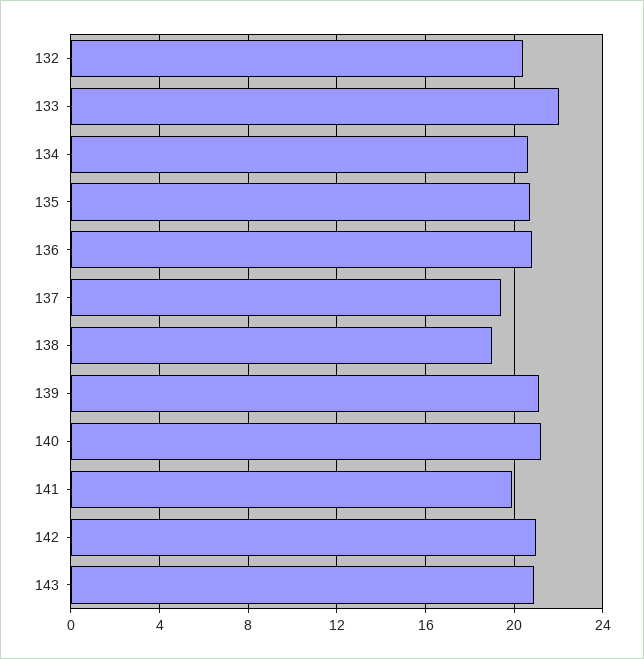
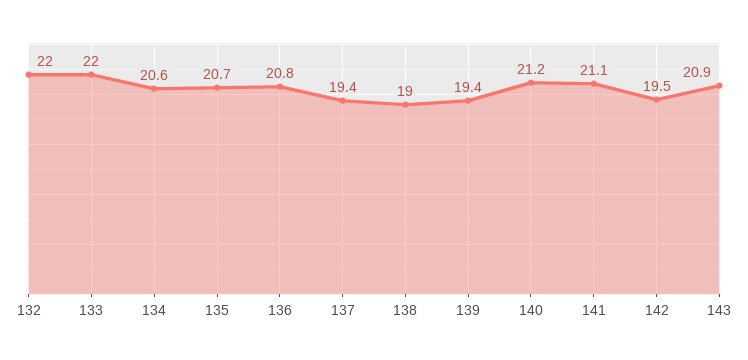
132: 20.5 -> 22
139: 21 -> 19.4
141: 20 -> 21.1
142: 21 -> 19.5

